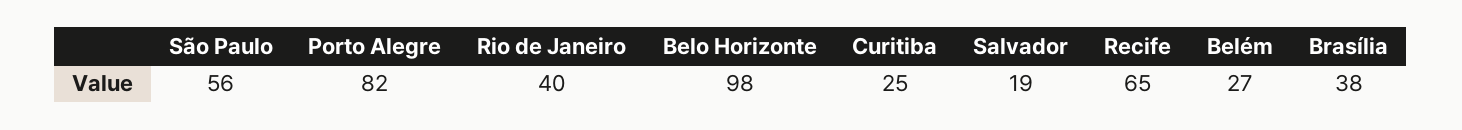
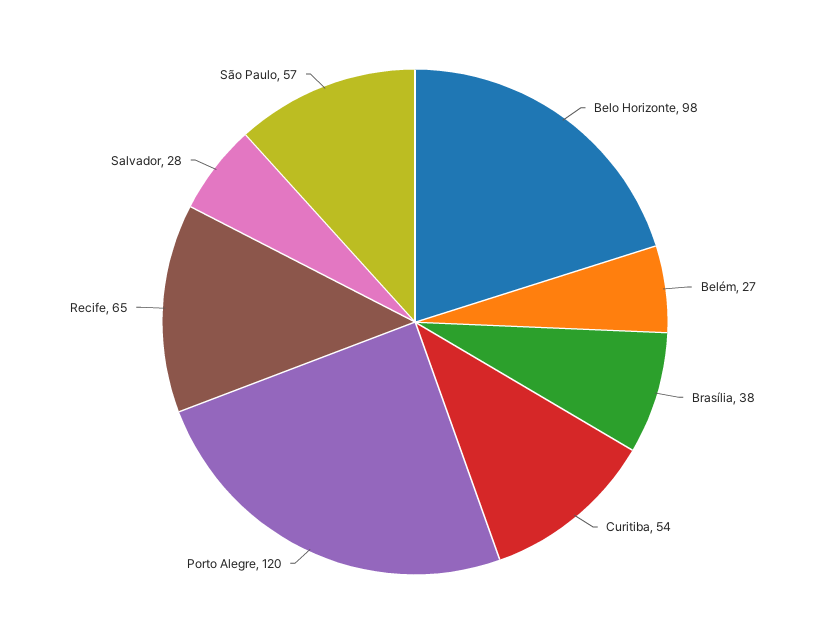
São Paulo: 56 -> 57
Porto Alegre: 82 -> 120
Rio de Janeiro: 40 -> none
Curitiba: 25 -> 54
Salvador: 19 -> 28

